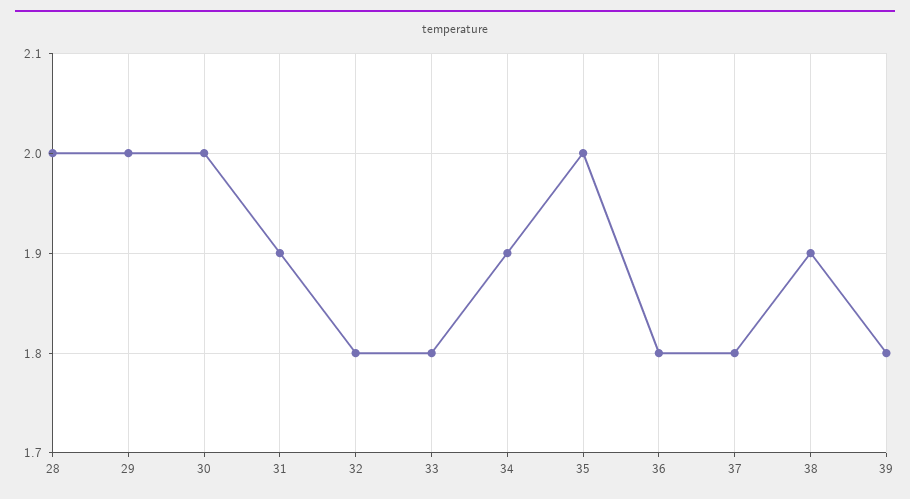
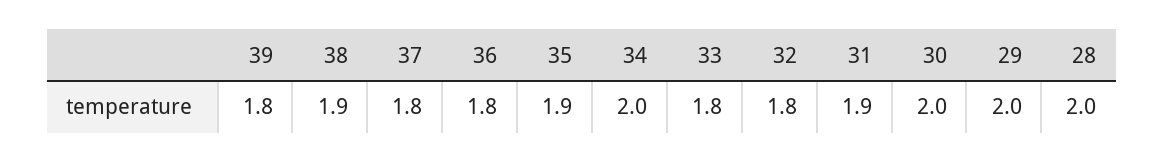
34: 1.9 -> 2
35: 2 -> 1.9

